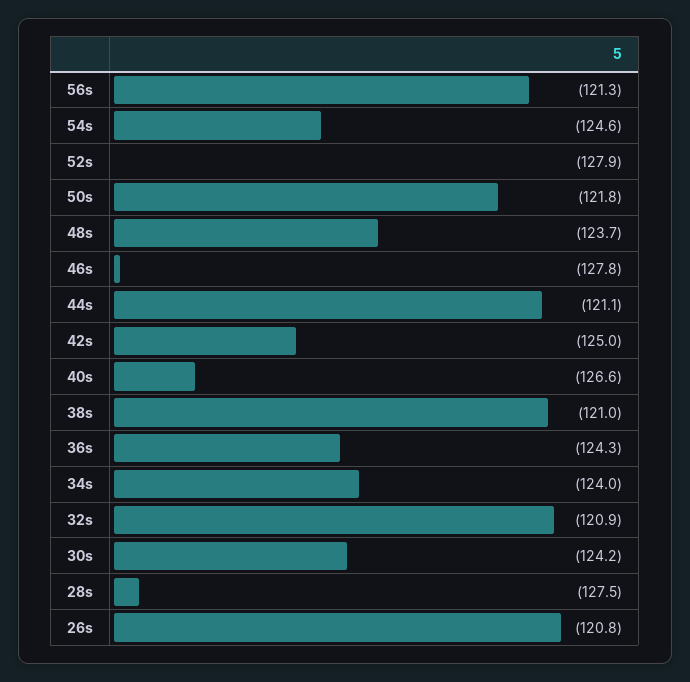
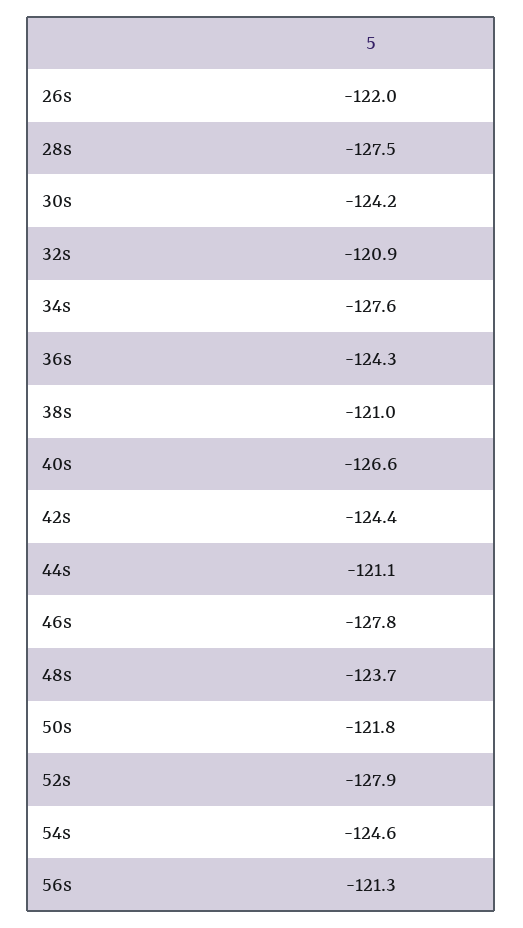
42s: -125 -> -124.4
34s: -124 -> -127.6
26s: -120.8 -> -122

